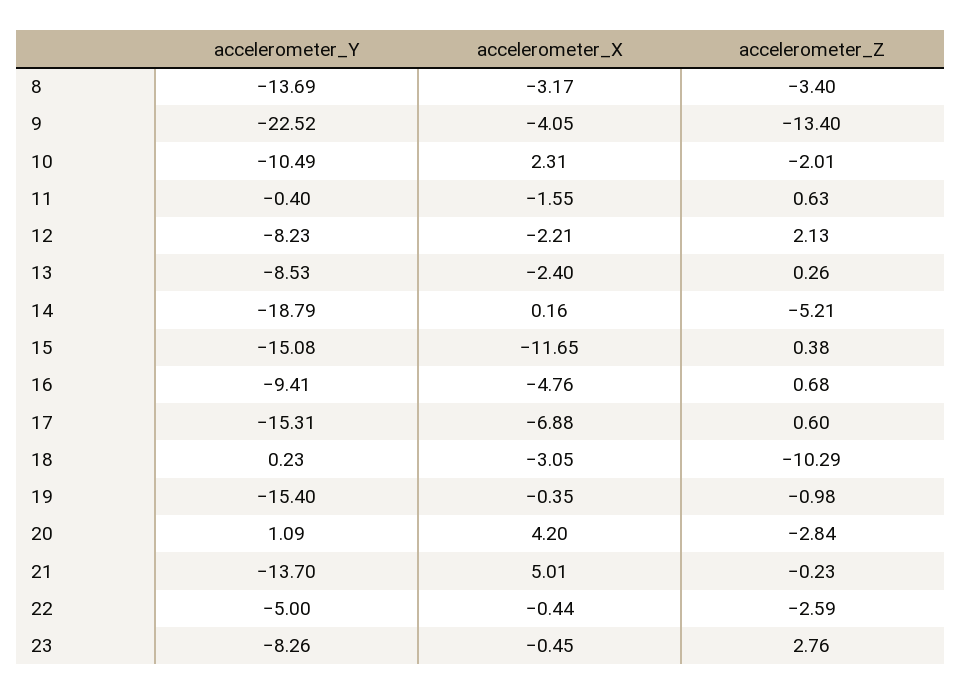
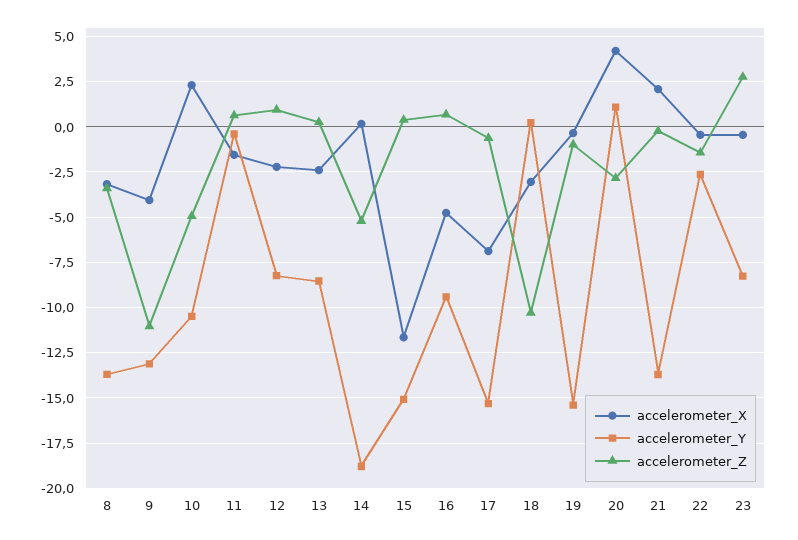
accelerometer_Y, 9: -22.52 -> -13
accelerometer_Z, 9: -13.4 -> -11
accelerometer_Z, 10: -2.01 -> -5
accelerometer_Z, 12: 2.13 -> 1
accelerometer_Z, 17: 0.6 -> -0.5
accelerometer_X, 21: 5.01 -> 2
accelerometer_Y, 22: -5 -> -2.5
accelerometer_Z, 22: -2.59 -> -1.5

